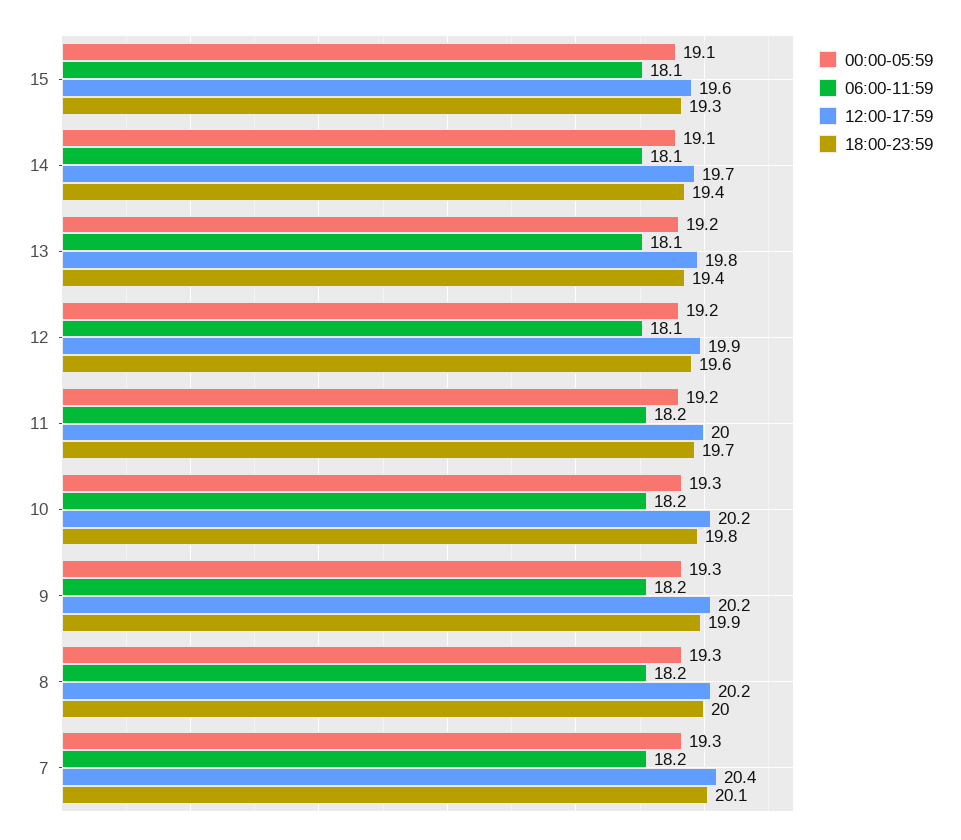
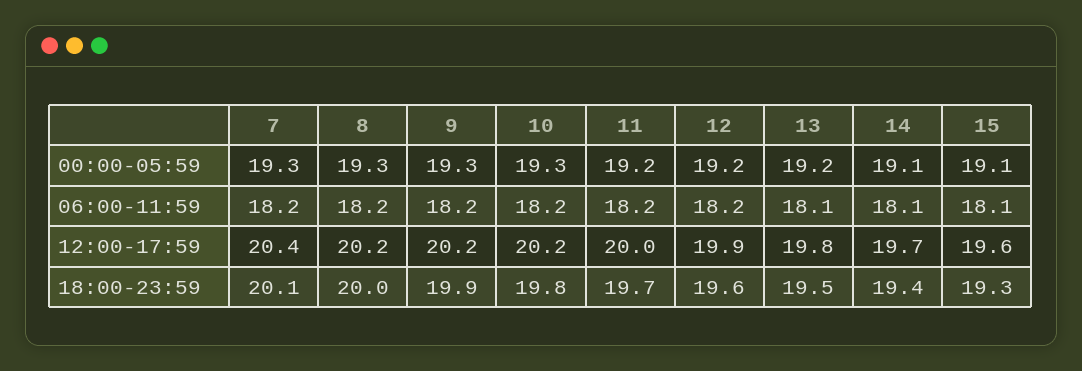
18:00-23:59, 13: 19.4 -> 19.5
06:00-11:59, 12: 18.1 -> 18.2

